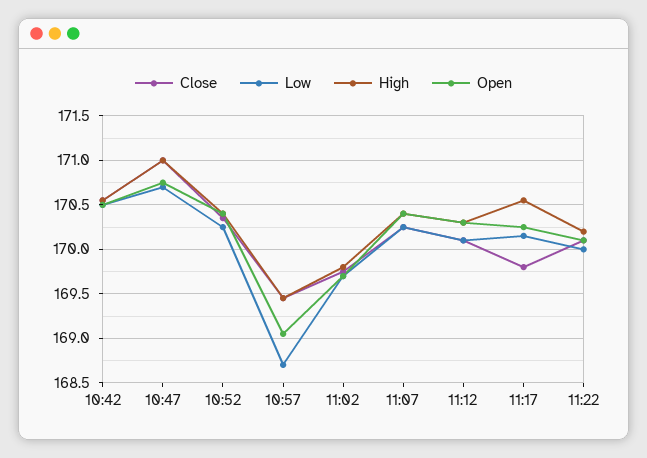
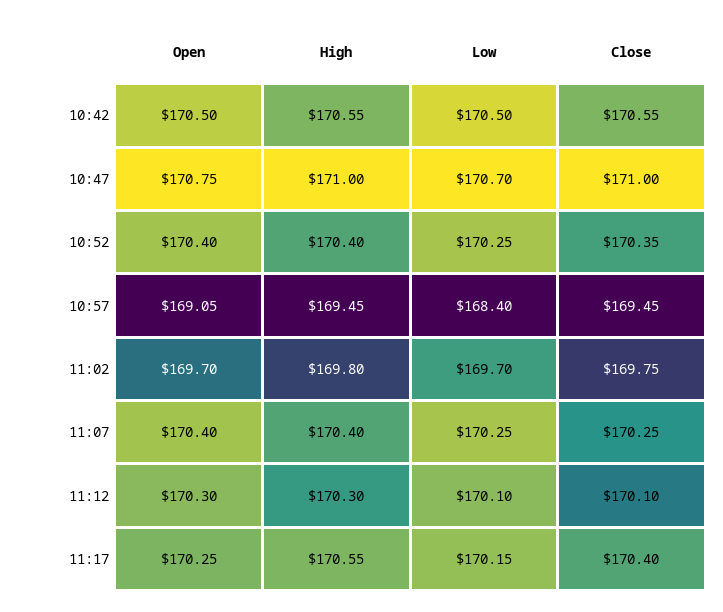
Low, 10:57: 168.7 -> 168.4
Close, 11:17: 169.8 -> 170.4
Close, 11:22: 170.1 -> none
Low, 11:22: 170 -> none
High, 11:22: 170.2 -> none
Open, 11:22: 170.1 -> none

